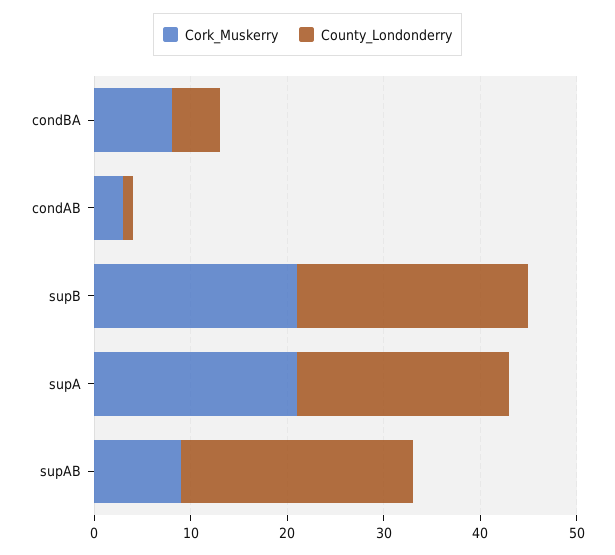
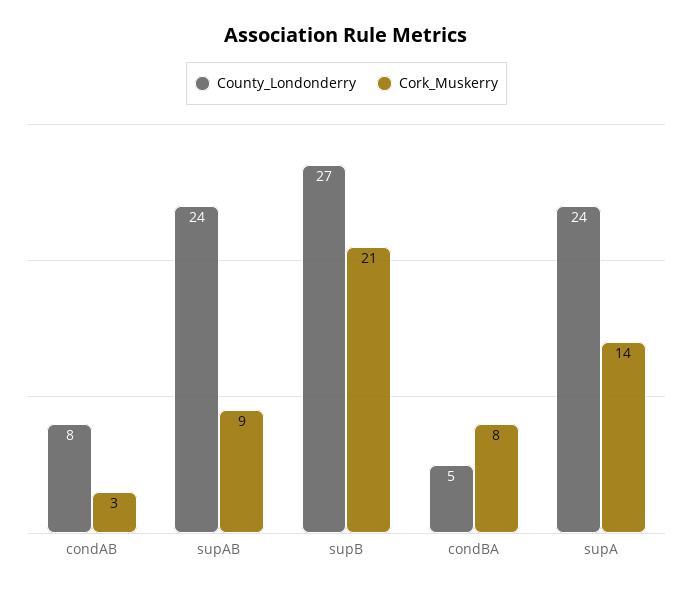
County_Londonderry, condAB: 1 -> 8
County_Londonderry, supB: 24 -> 27
Cork_Muskerry, supA: 21 -> 14
County_Londonderry, supA: 22 -> 24

